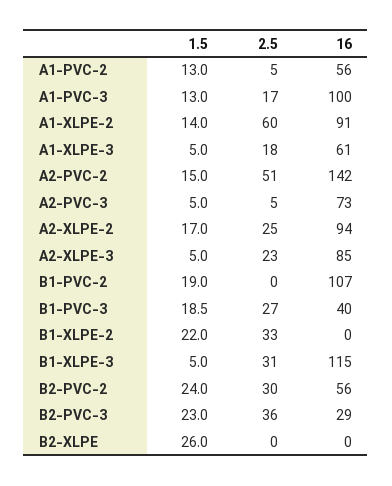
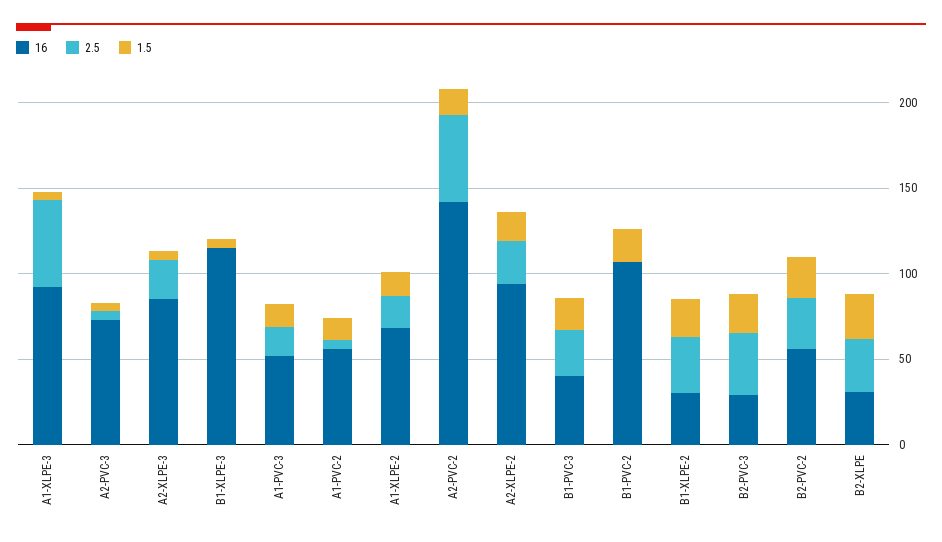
16, A1-PVC-3: 100 -> 50
2.5, A1-XLPE-2: 60 -> 20
16, A1-XLPE-2: 91 -> 70
2.5, A1-XLPE-3: 18 -> 50
16, A1-XLPE-3: 61 -> 90
16, B1-XLPE-2: 0 -> 30
2.5, B1-XLPE-3: 31 -> 0
2.5, B2-XLPE: 0 -> 30
16, B2-XLPE: 0 -> 30

